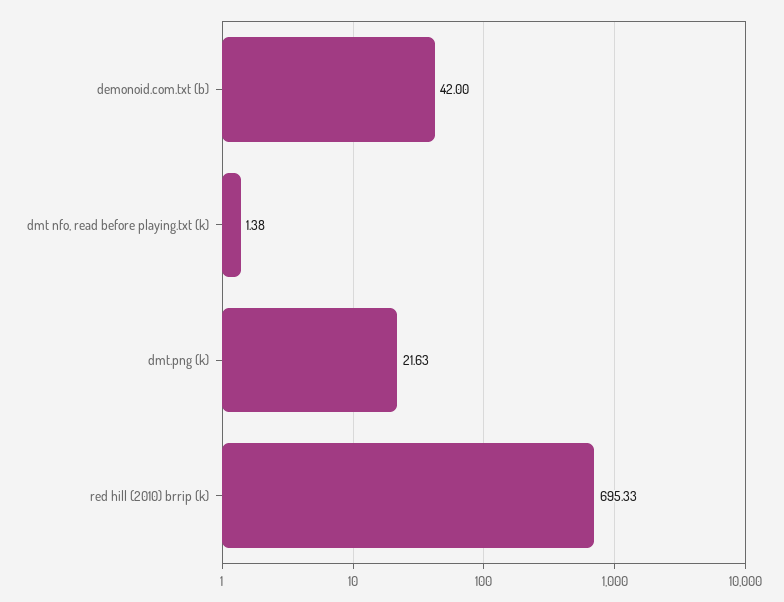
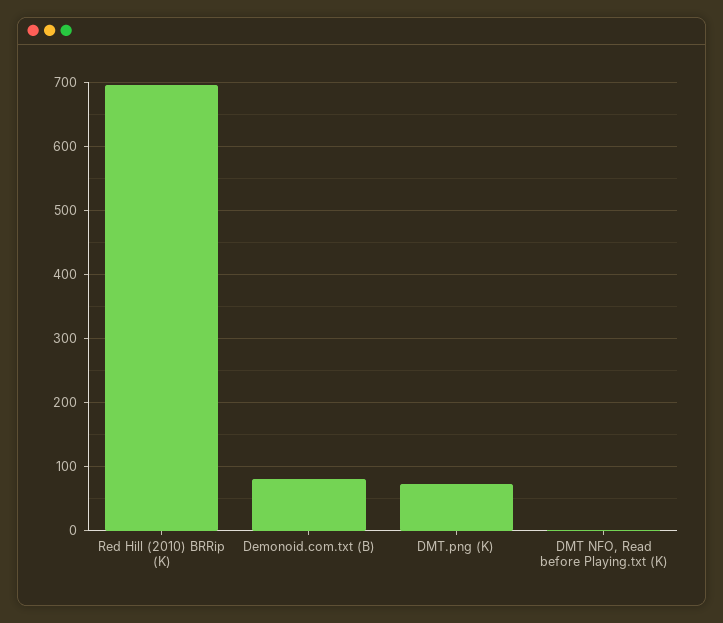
demonoid.com.txt (b): 42 -> 80
dmt.png (k): 21.63 -> 70

